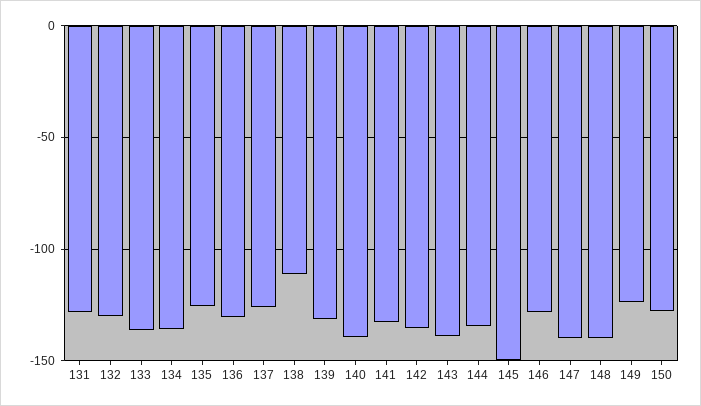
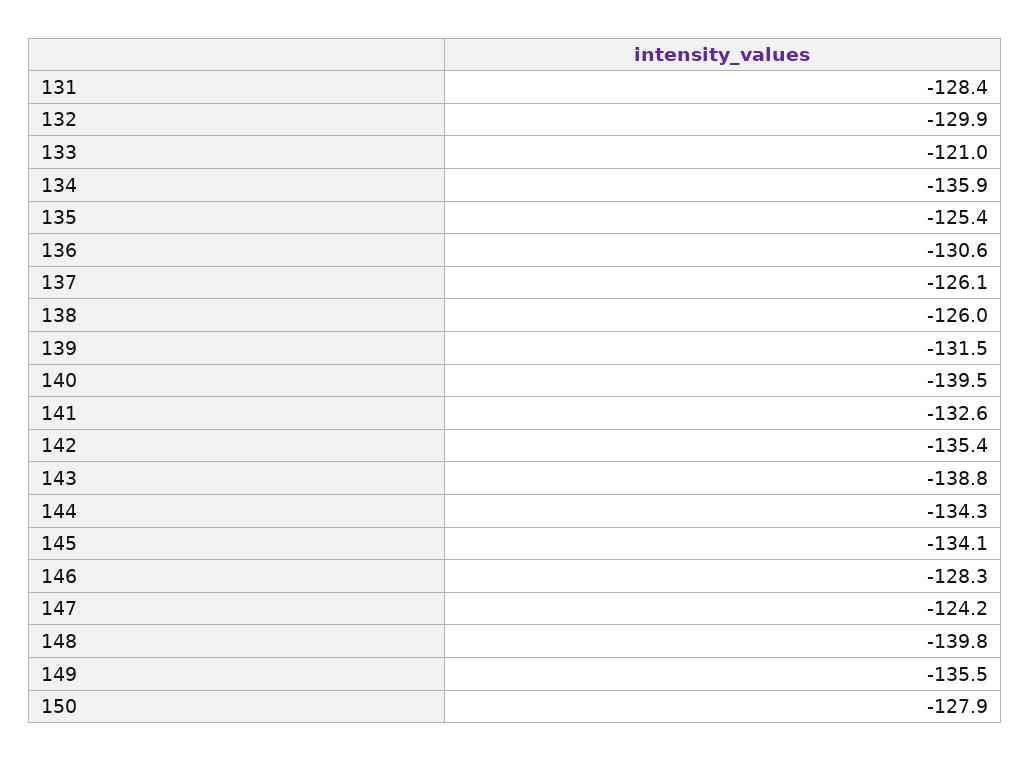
133: -135 -> -121
138: -110 -> -126
145: -150 -> -134.1
147: -140 -> -124.2
149: -125 -> -135.5

